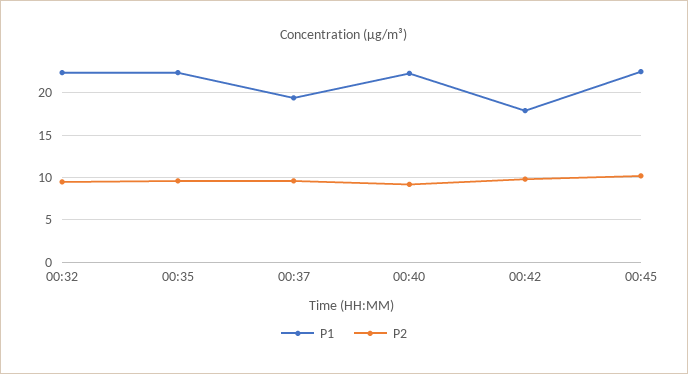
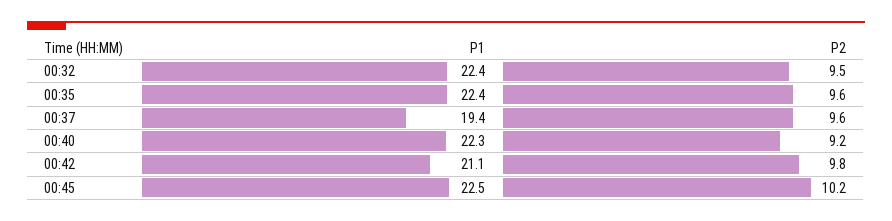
P1, 00:42: 18 -> 21.1

